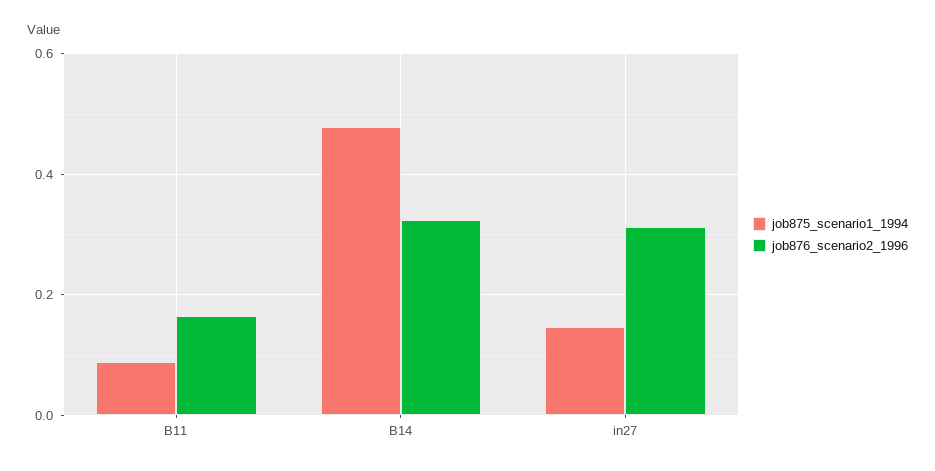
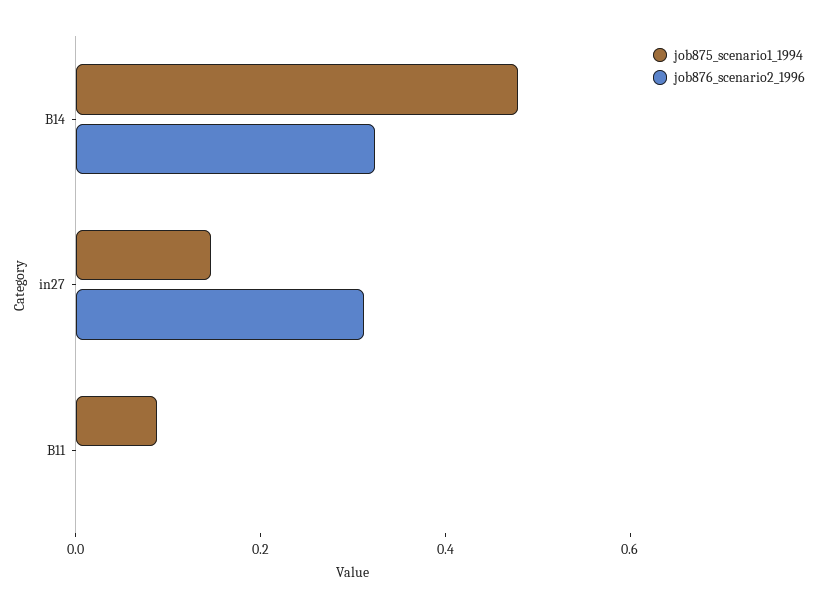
job876_scenario2_1996, B11: 0.16 -> 0

